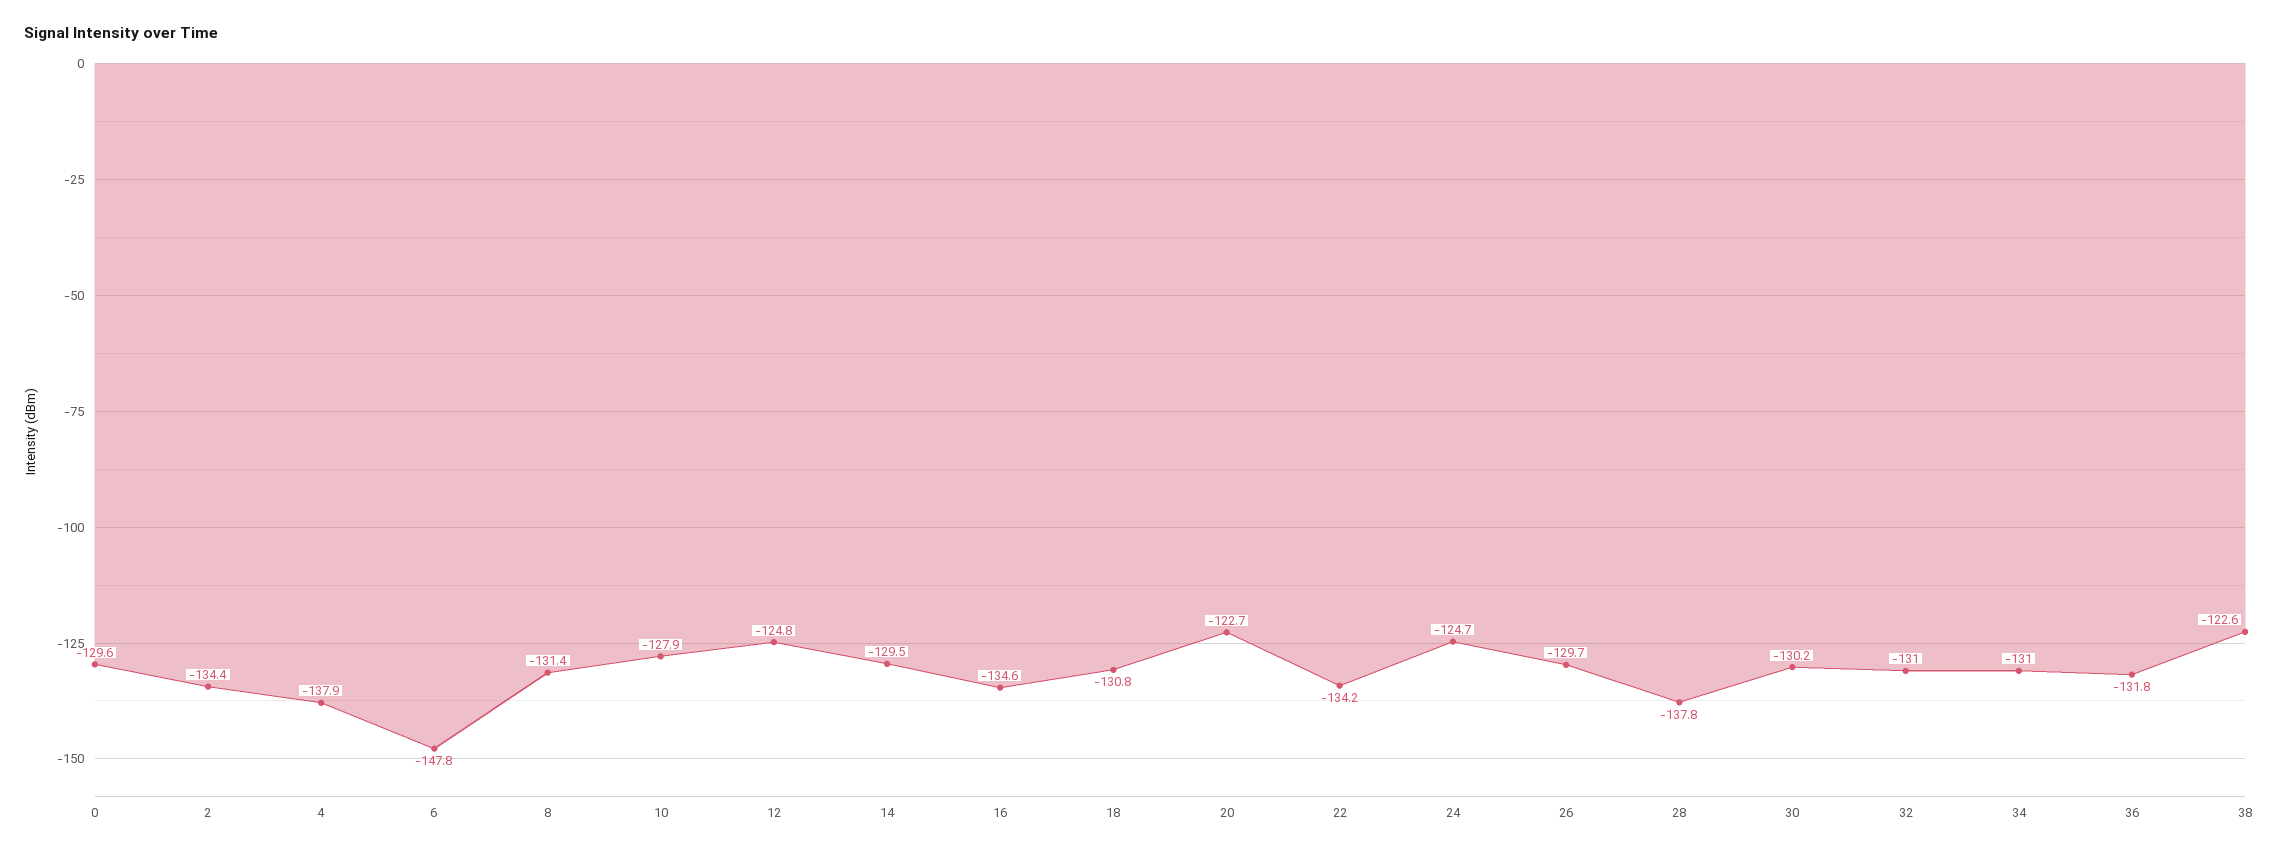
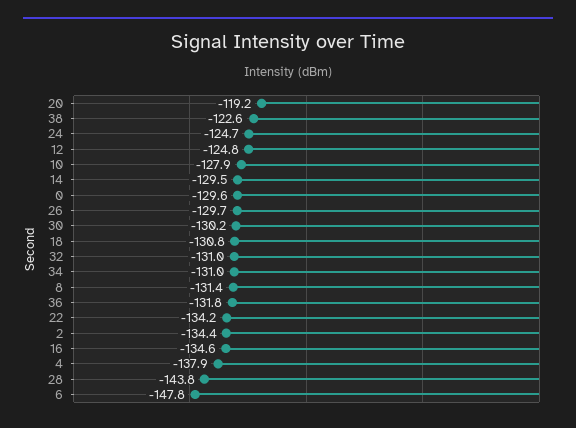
20: -122.7 -> -119.2
28: -137.8 -> -143.8

